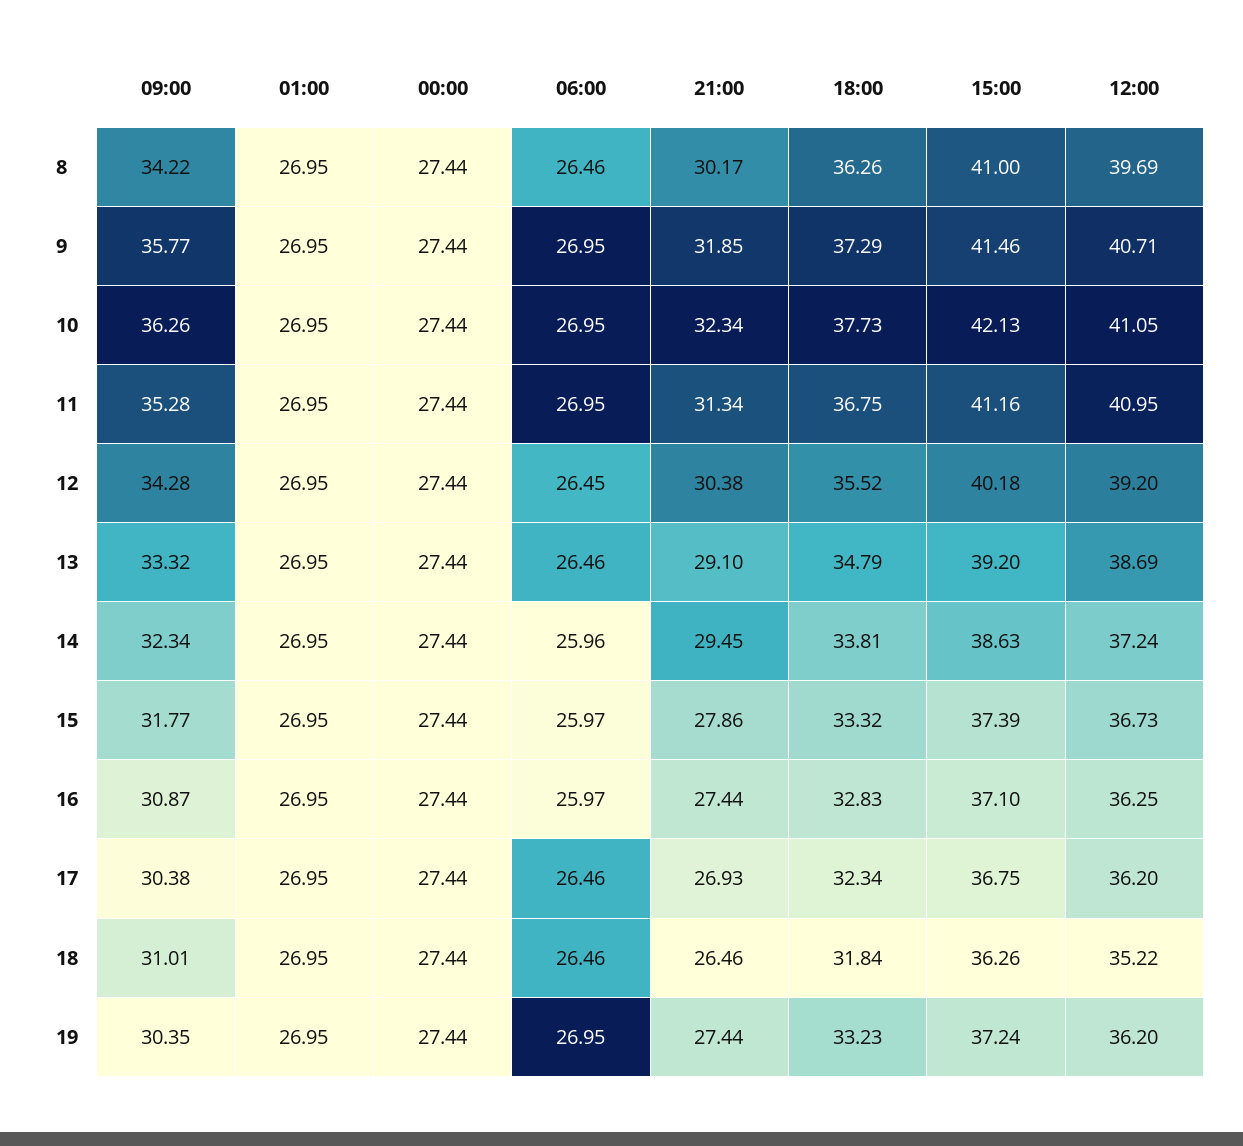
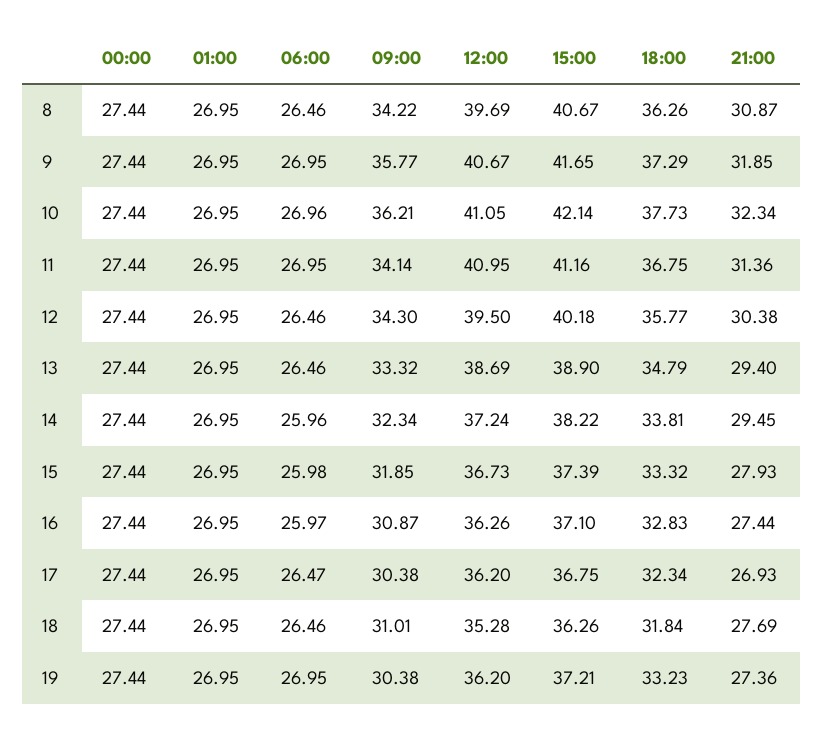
21:00, 8: 30.17 -> 30.87
15:00, 8: 41 -> 40.67
15:00, 9: 41.46 -> 41.65
12:00, 9: 40.71 -> 40.67
09:00, 10: 36.26 -> 36.21
06:00, 10: 26.95 -> 26.96
15:00, 10: 42.13 -> 42.14
09:00, 11: 35.28 -> 34.14
21:00, 11: 31.34 -> 31.36
09:00, 12: 34.28 -> 34.3
06:00, 12: 26.45 -> 26.46
18:00, 12: 35.52 -> 35.77
12:00, 12: 39.2 -> 39.5
21:00, 13: 29.1 -> 29.4
15:00, 13: 39.2 -> 38.9
15:00, 14: 38.63 -> 38.22
09:00, 15: 31.77 -> 31.85
06:00, 15: 25.97 -> 25.98
21:00, 15: 27.86 -> 27.93
12:00, 16: 36.25 -> 36.26
06:00, 17: 26.46 -> 26.47
21:00, 18: 26.46 -> 27.69
12:00, 18: 35.22 -> 35.28
09:00, 19: 30.35 -> 30.38
21:00, 19: 27.44 -> 27.36
15:00, 19: 37.24 -> 37.21

